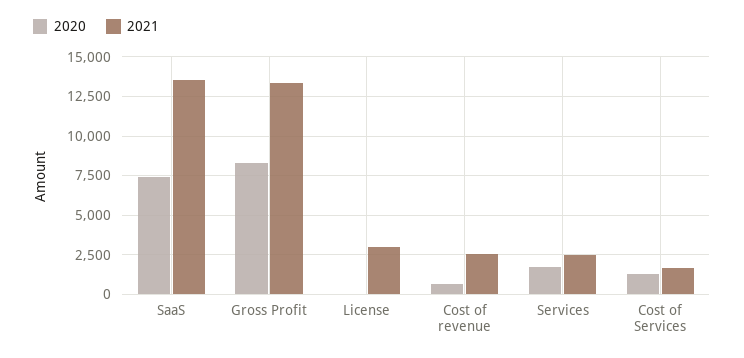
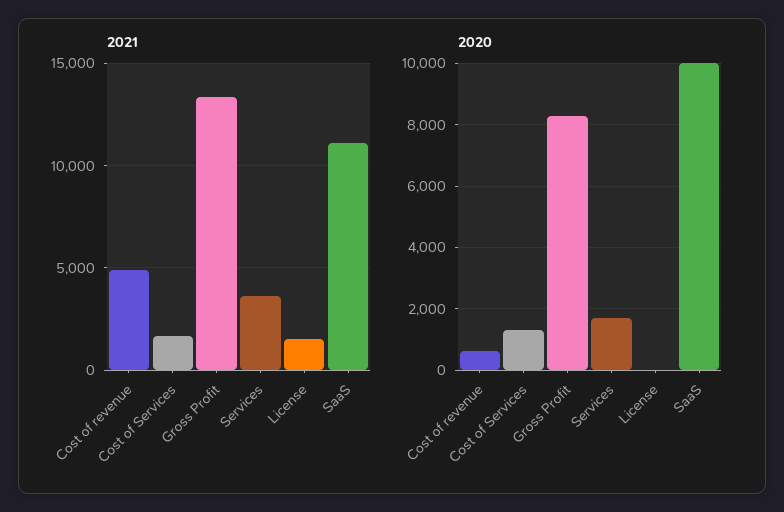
2020, SaaS: 7500 -> 10000
2021, SaaS: 13500 -> 11000
2021, License: 3000 -> 1500
2021, Cost of revenue: 2500 -> 5000
2021, Services: 2500 -> 3500

